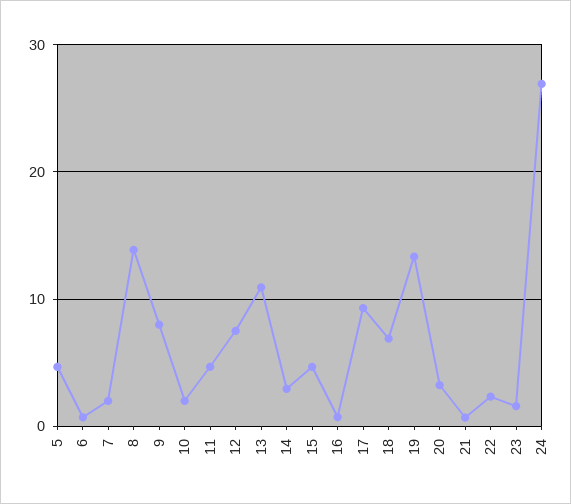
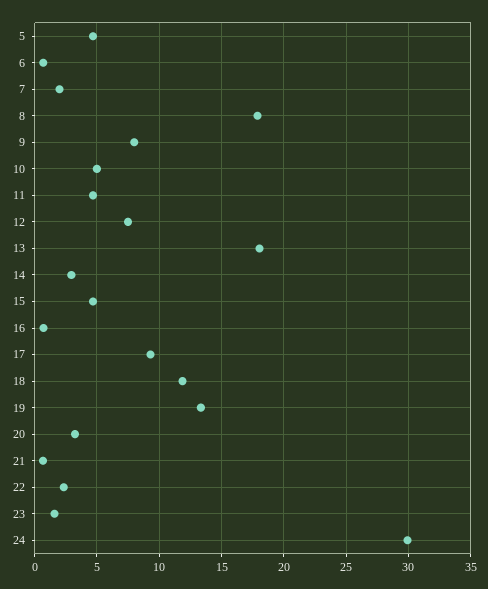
8: 14 -> 18
10: 2 -> 5
13: 11 -> 18
18: 7 -> 12
24: 27 -> 30

